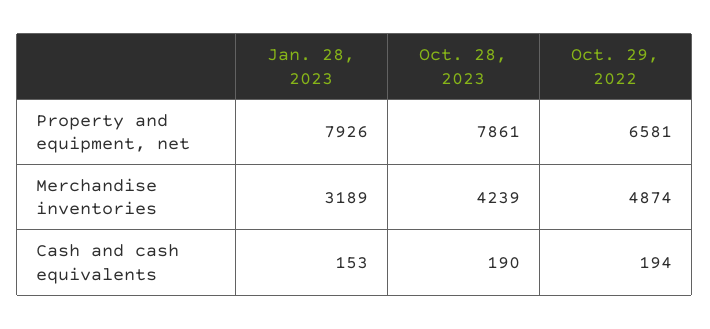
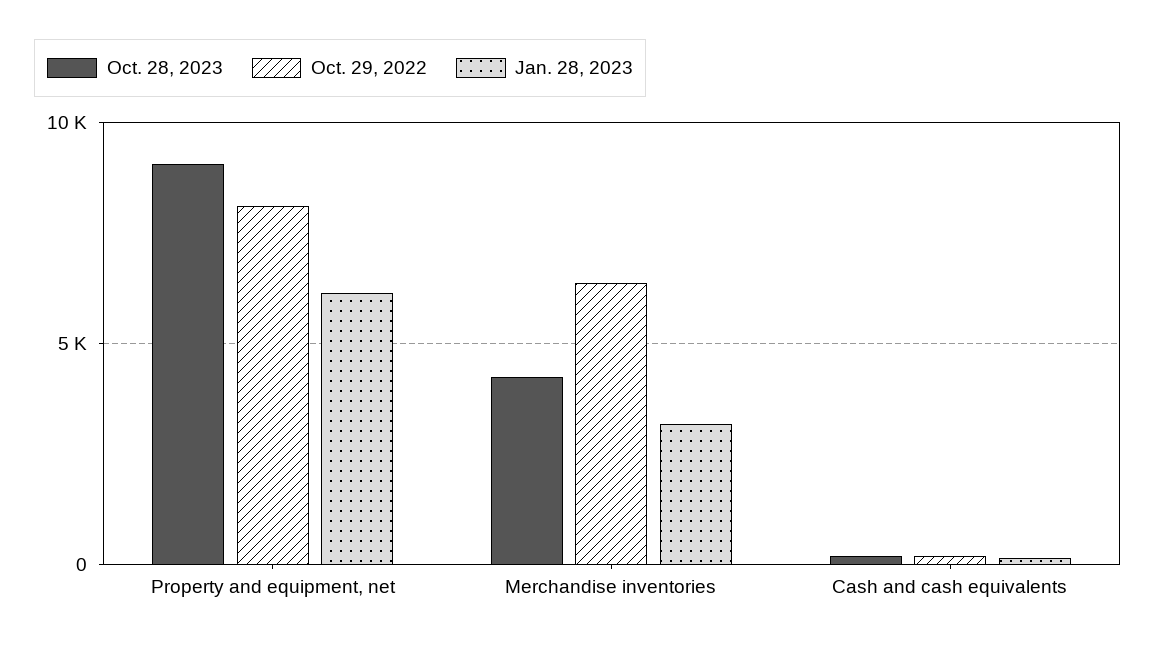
Jan. 28, 2023, Property and equipment, net: 7926 -> 6000
Oct. 28, 2023, Property and equipment, net: 7861 -> 9000
Oct. 29, 2022, Property and equipment, net: 6581 -> 8000
Oct. 29, 2022, Merchandise inventories: 4874 -> 6500

